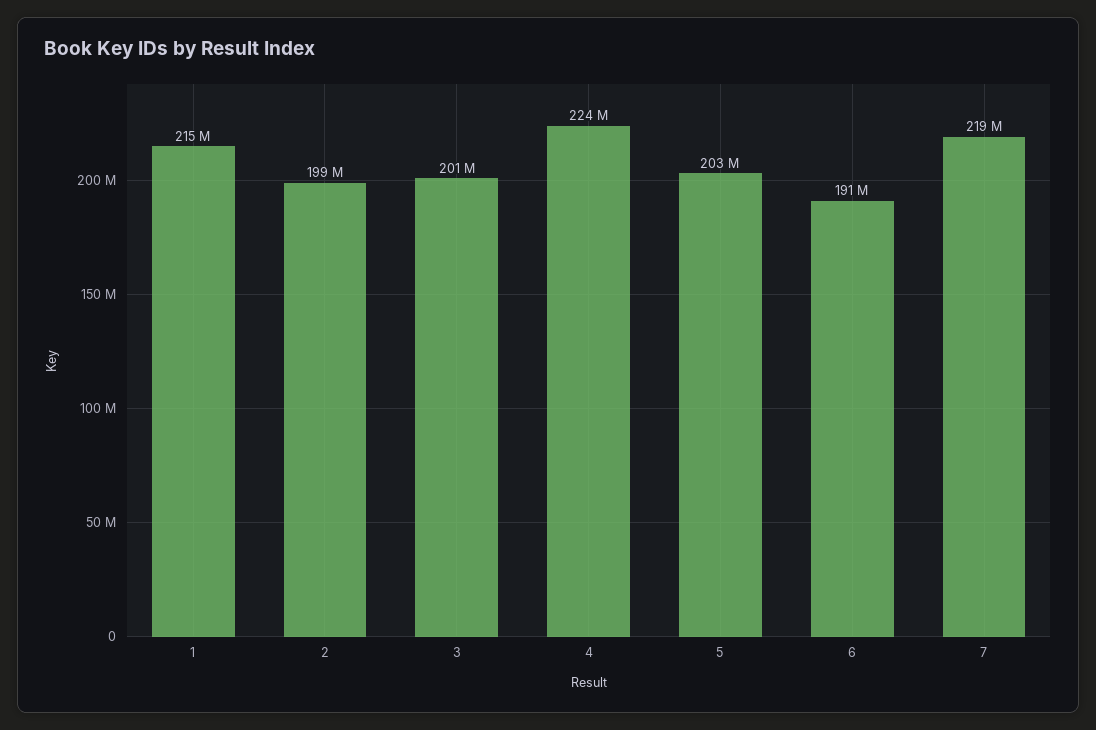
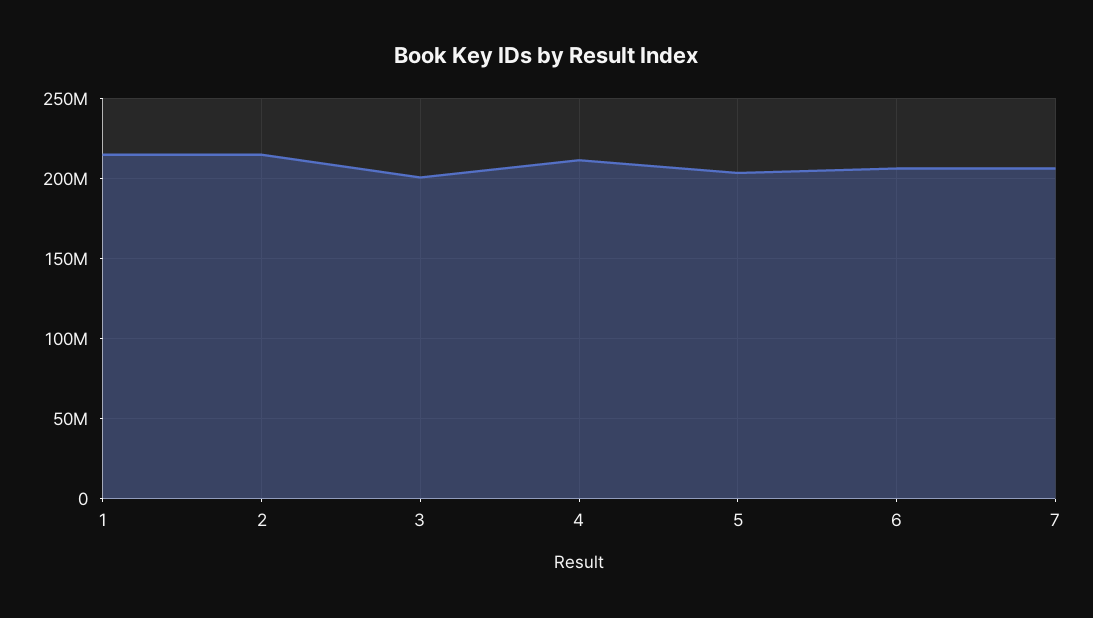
2: 199000000 -> 215000000
4: 224000000 -> 210000000
6: 191000000 -> 205000000
7: 219000000 -> 205000000

